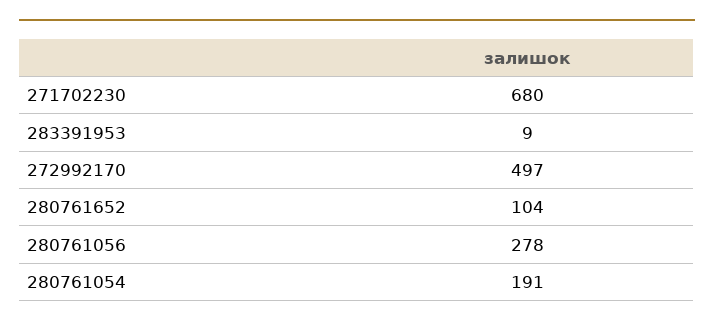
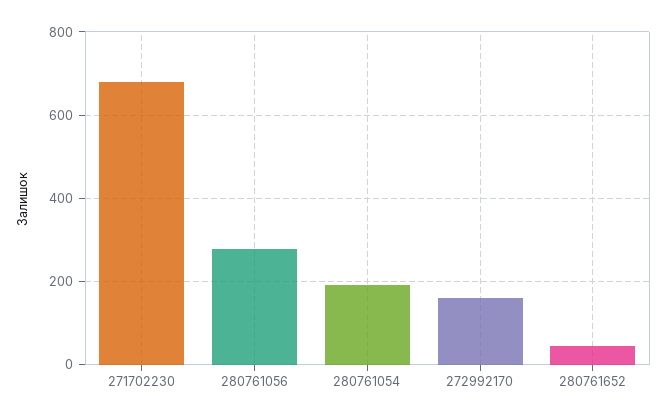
283391953: 9 -> none
272992170: 497 -> 160
280761652: 104 -> 40

